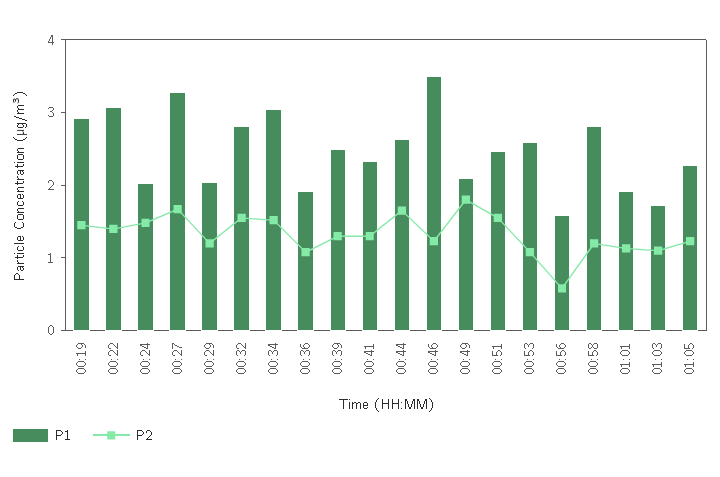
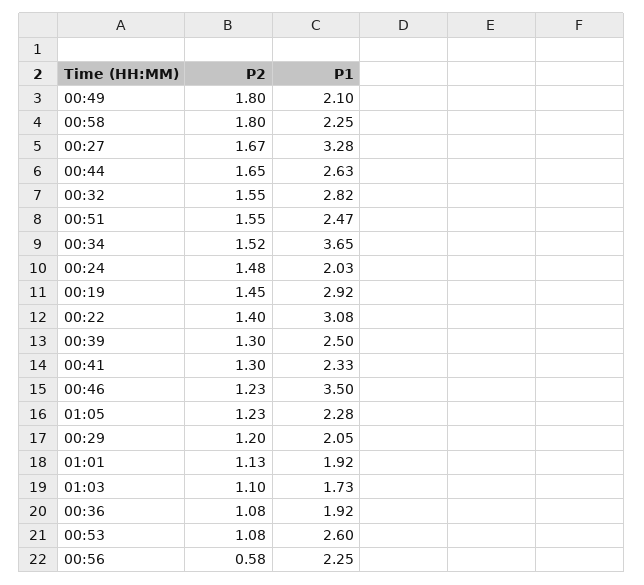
P1, 00:34: 3 -> 3.65
P1, 00:56: 1.6 -> 2.25
P1, 00:58: 2.8 -> 2.25
P2, 00:58: 1.2 -> 1.8

